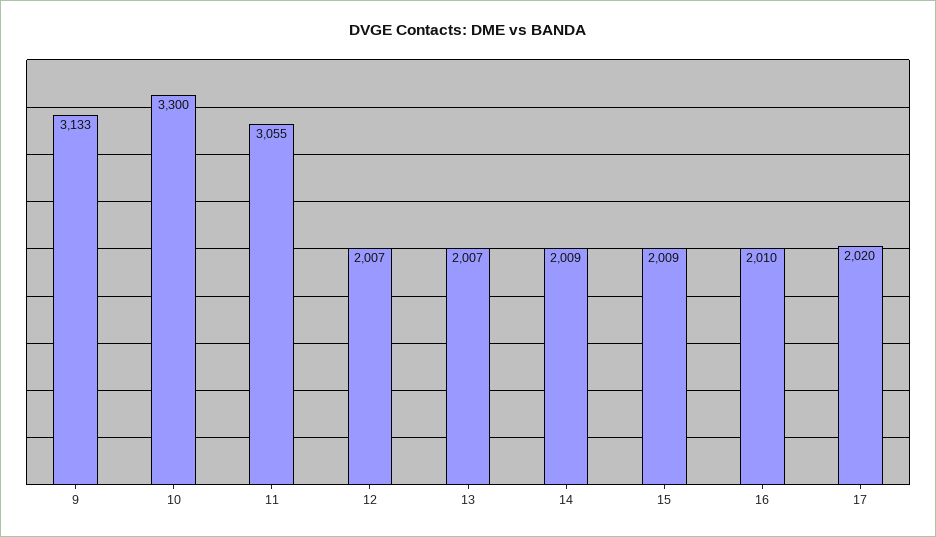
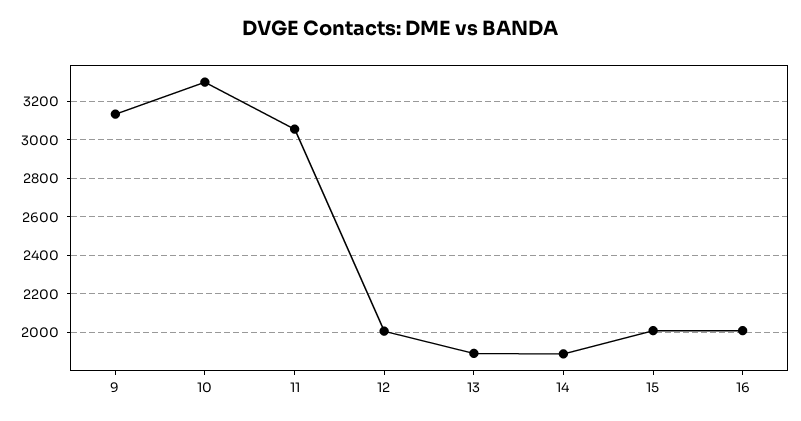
13: 2007 -> 1900
14: 2009 -> 1900
17: 2020 -> none

